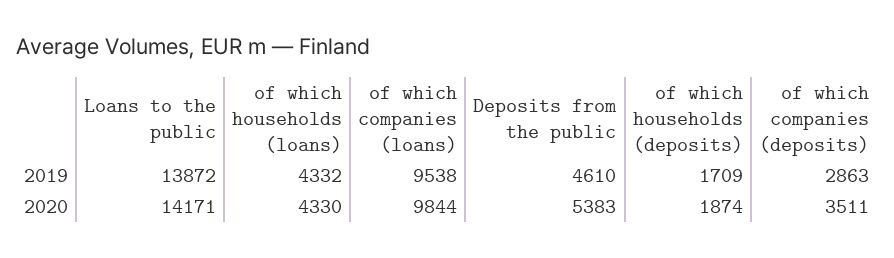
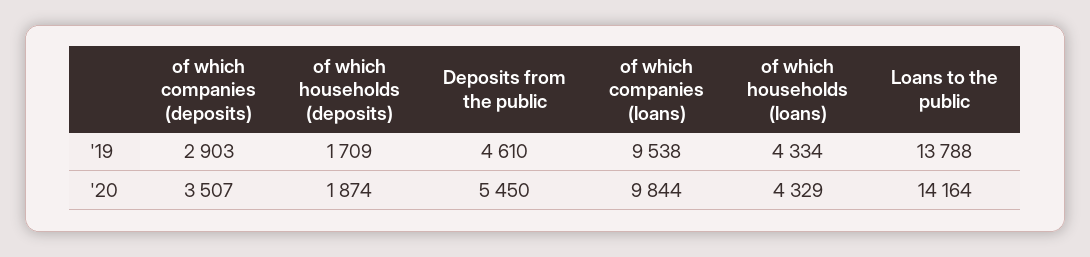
Loans to the public, 2019: 13872 -> 13788
of which households (loans), 2019: 4332 -> 4334
of which companies (deposits), 2019: 2863 -> 2903
Loans to the public, 2020: 14171 -> 14164
of which households (loans), 2020: 4330 -> 4329
Deposits from the public, 2020: 5383 -> 5450
of which companies (deposits), 2020: 3511 -> 3507

